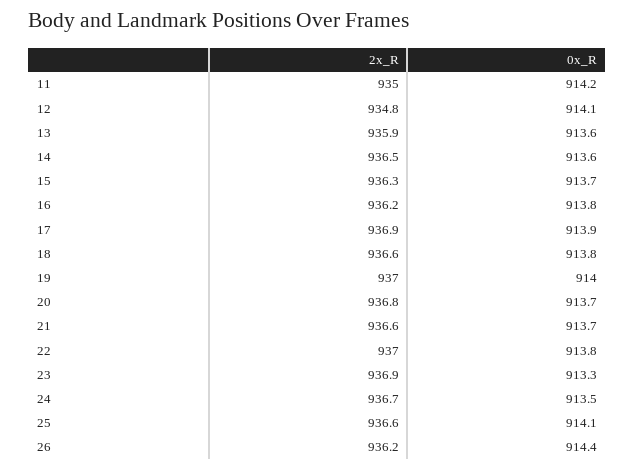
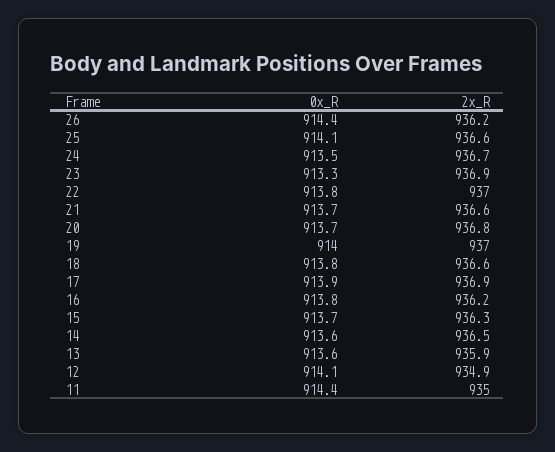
0x_R, 11: 914.2 -> 914.4
2x_R, 12: 934.8 -> 934.9

